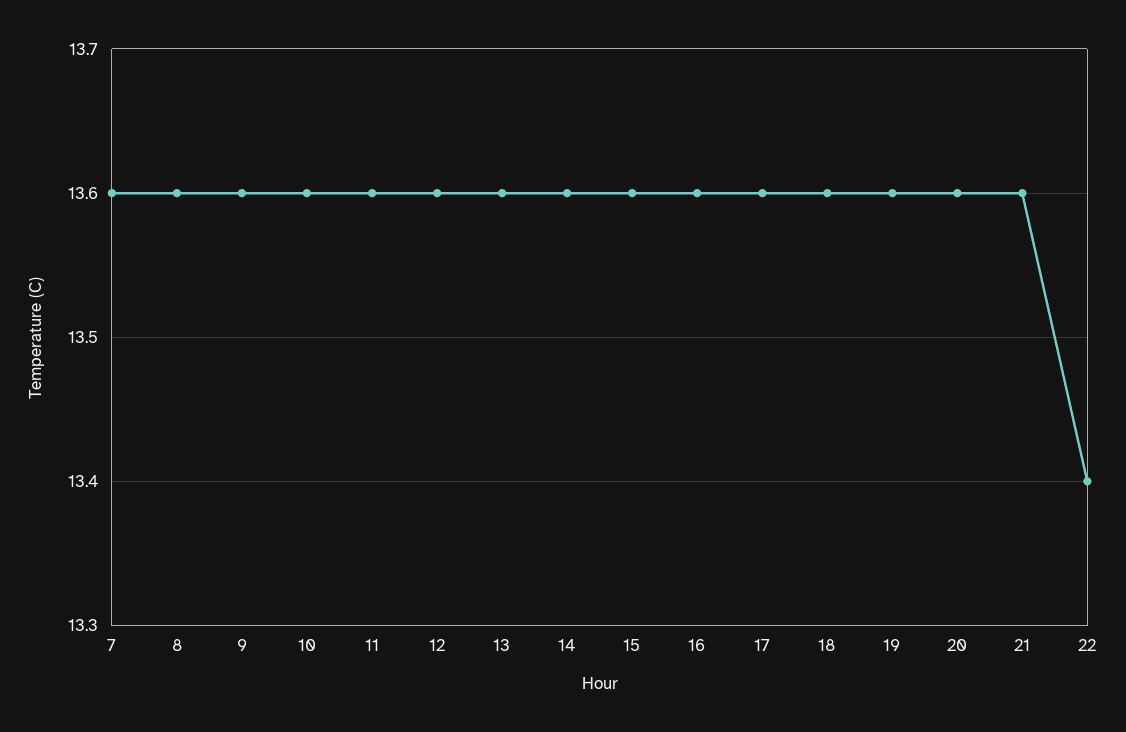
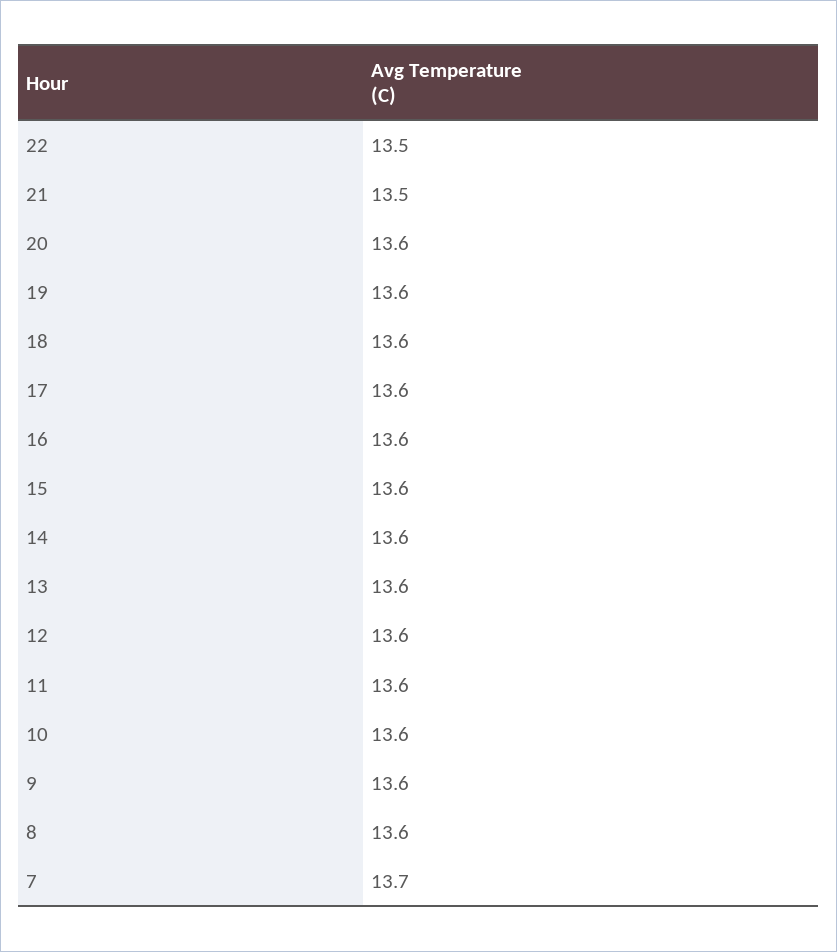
7: 13.6 -> 13.7
21: 13.6 -> 13.5
22: 13.4 -> 13.5

